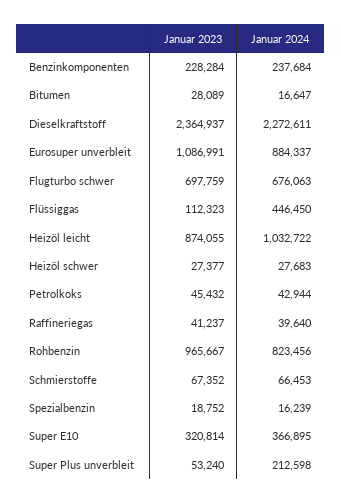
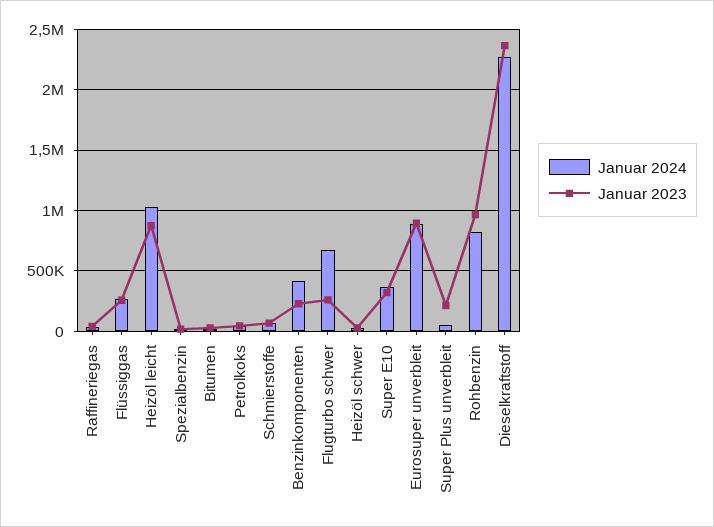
Januar 2024, Benzinkomponenten: 237684 -> 400000
Januar 2023, Eurosuper unverbleit: 1086991 -> 900000
Januar 2023, Flugturbo schwer: 697759 -> 250000
Januar 2023, Flüssiggas: 112323 -> 250000
Januar 2024, Flüssiggas: 446450 -> 250000
Januar 2023, Super Plus unverbleit: 53240 -> 200000
Januar 2024, Super Plus unverbleit: 212598 -> 50000

